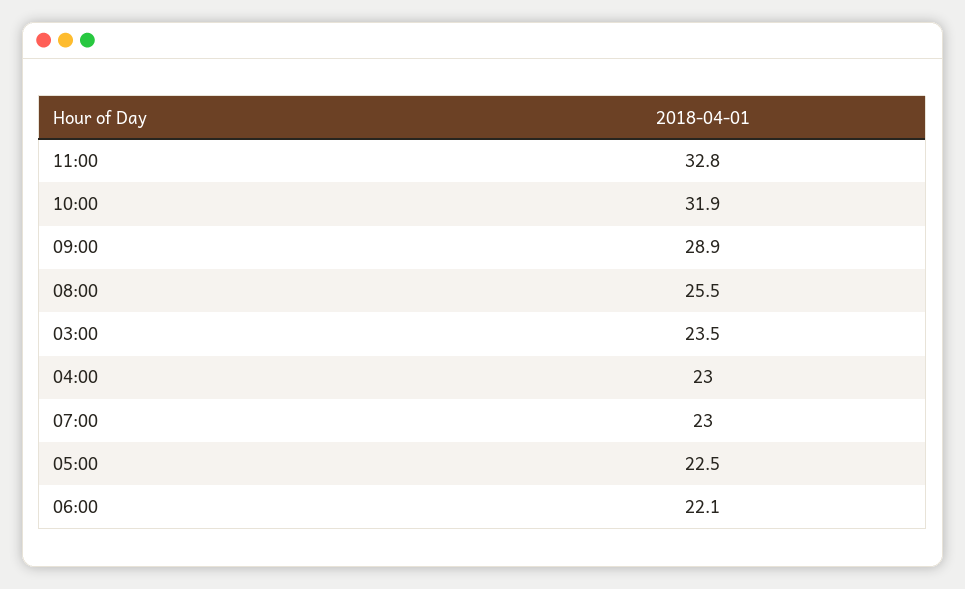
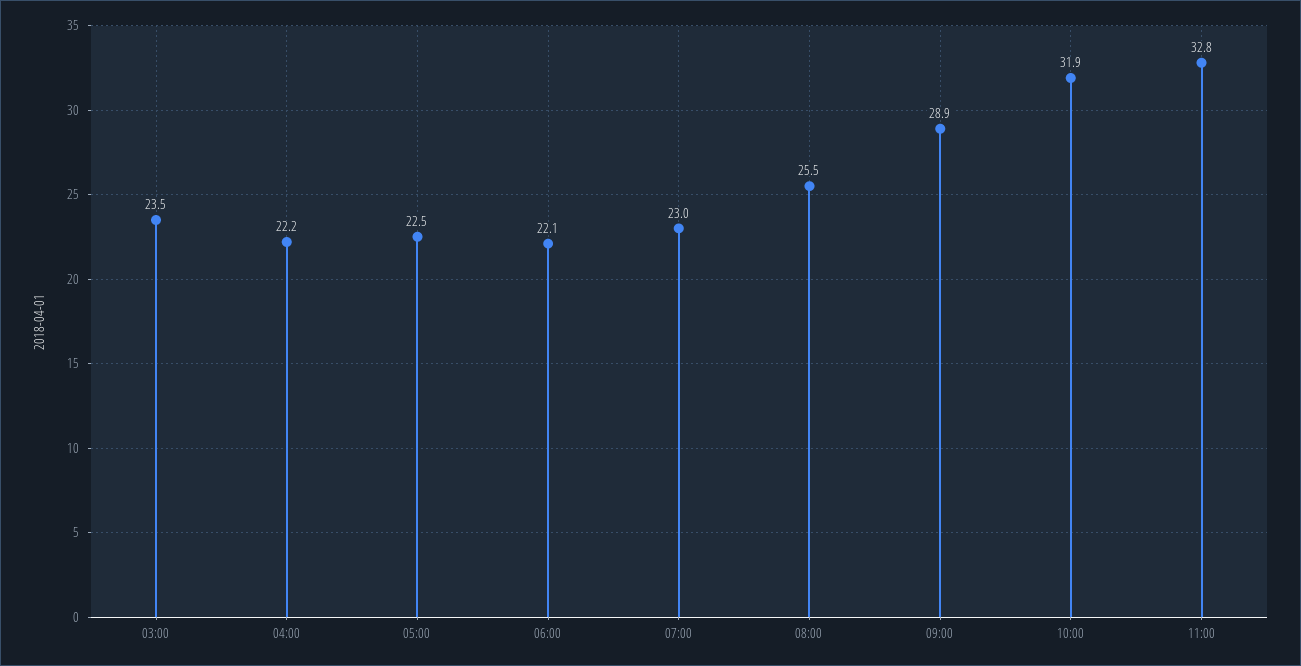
04:00: 23 -> 22.2

